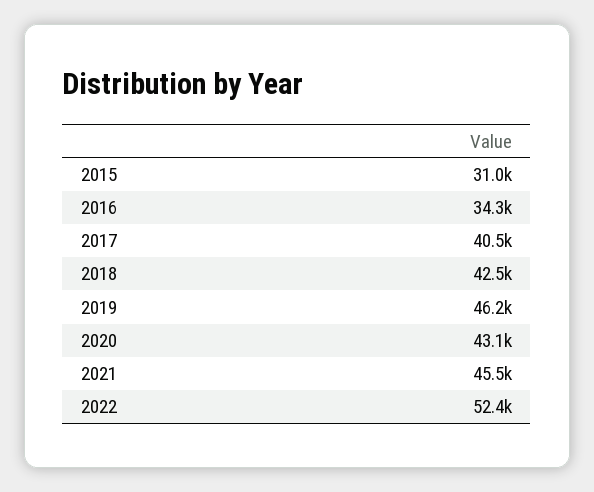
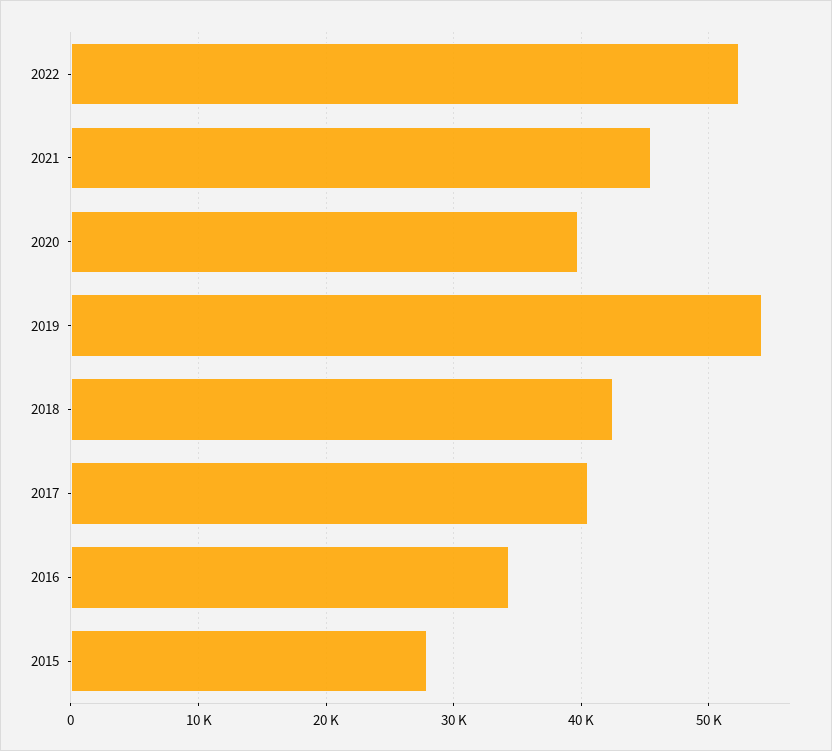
2015: 31000 -> 28000
2019: 46200 -> 54000
2020: 43100 -> 40000

